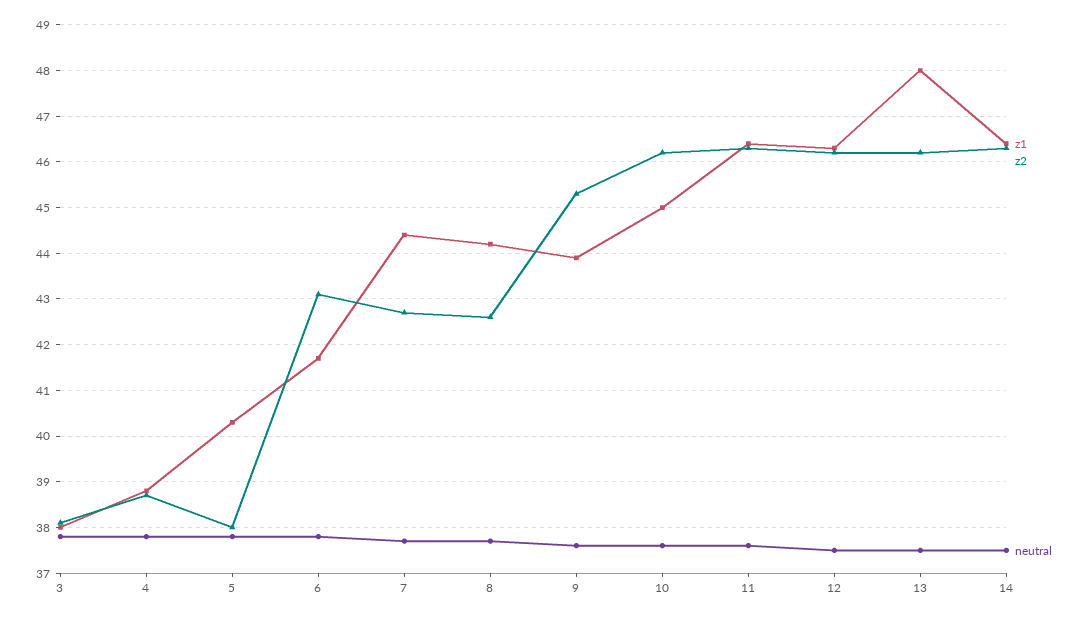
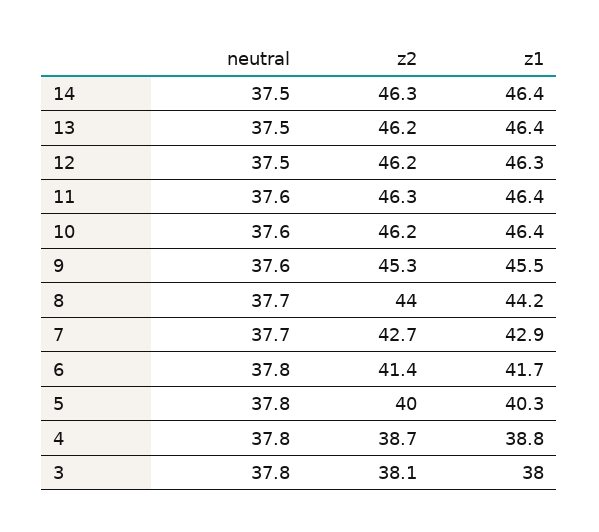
z2, 5: 38 -> 40
z2, 6: 43 -> 41.4
z1, 7: 44.5 -> 42.9
z2, 8: 42.5 -> 44
z1, 9: 44 -> 45.5
z1, 10: 45 -> 46.4
z1, 13: 48 -> 46.4

